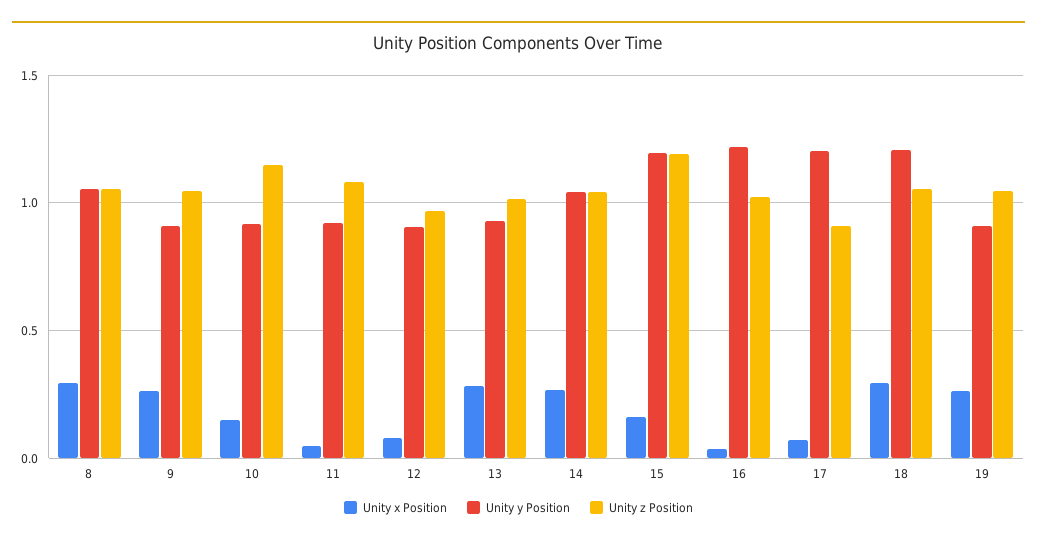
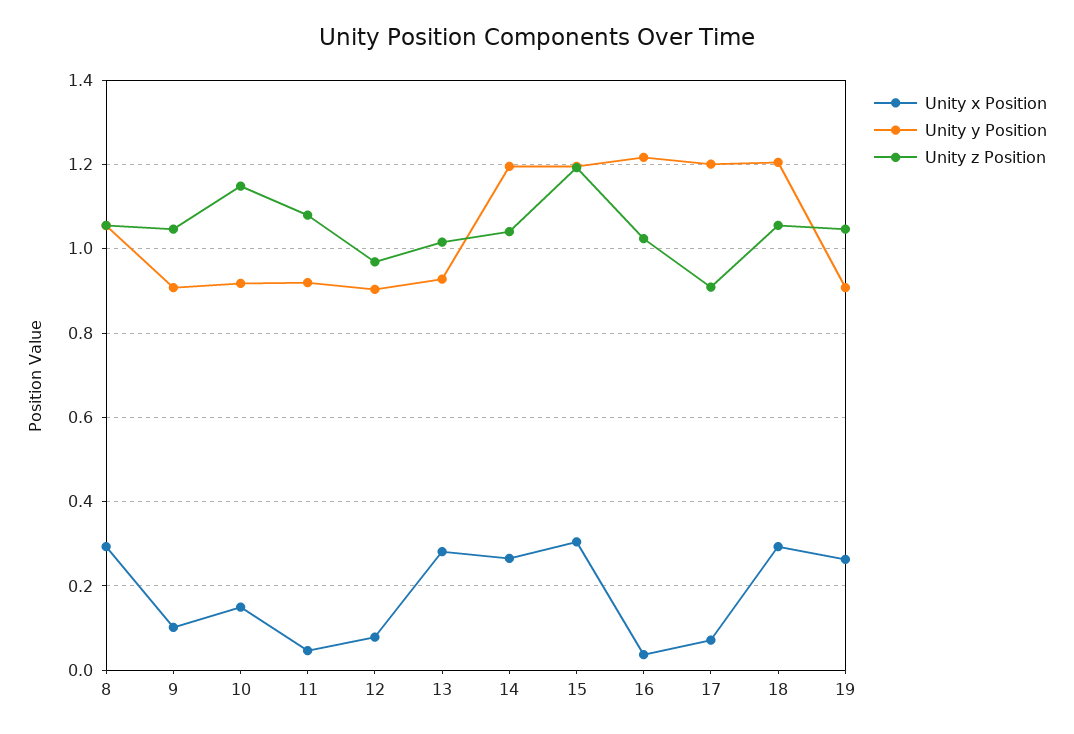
Unity x Position, 9: 0.25 -> 0.1
Unity y Position, 14: 1.05 -> 1.2
Unity x Position, 15: 0.15 -> 0.3

